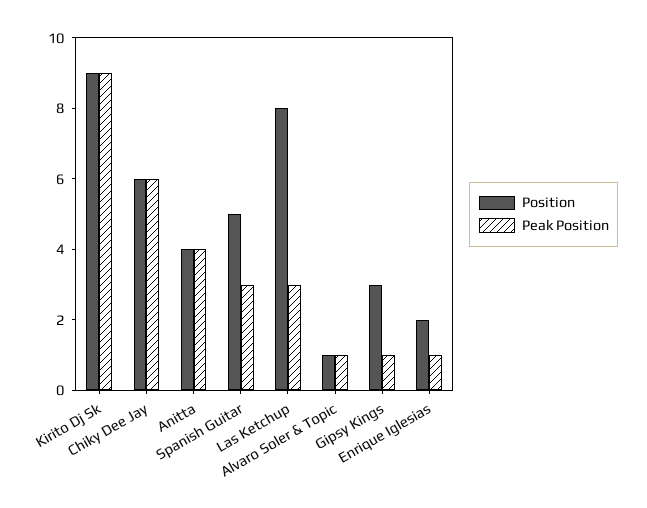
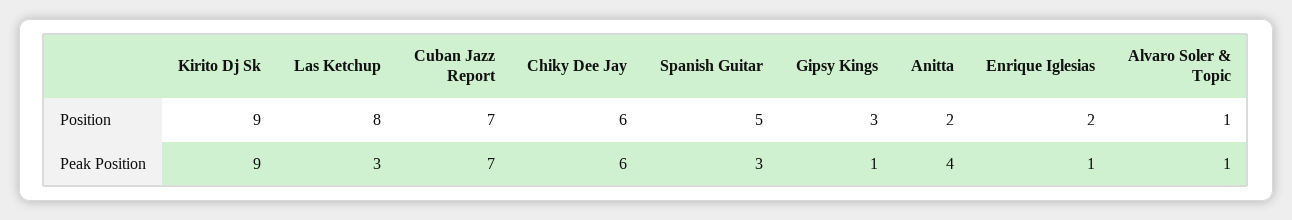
Position, Anitta: 4 -> 2
Position, Cuban Jazz Report: none -> 7
Peak Position, Cuban Jazz Report: none -> 7

